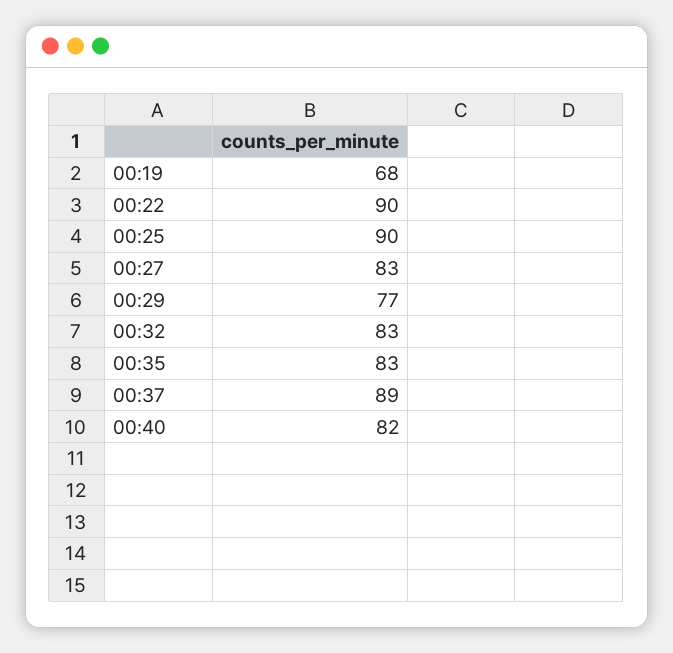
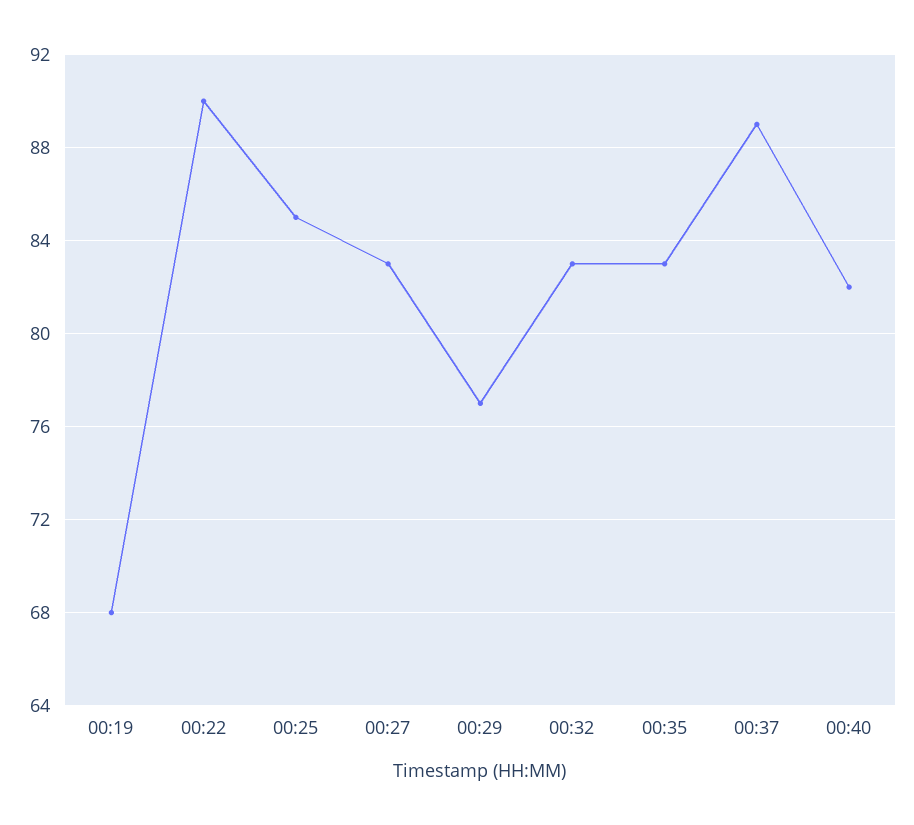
00:25: 90 -> 85

